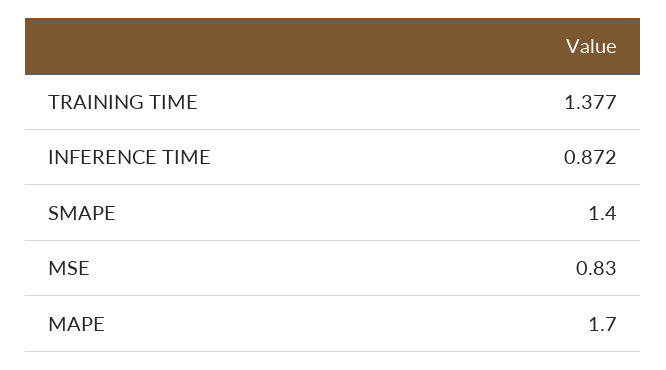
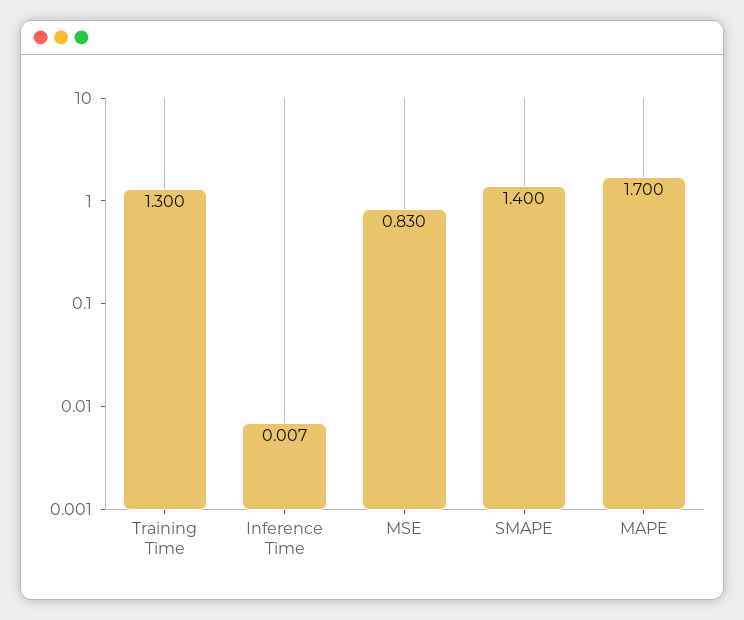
TRAINING TIME: 1.377 -> 1.3
INFERENCE TIME: 0.872 -> 0.007

